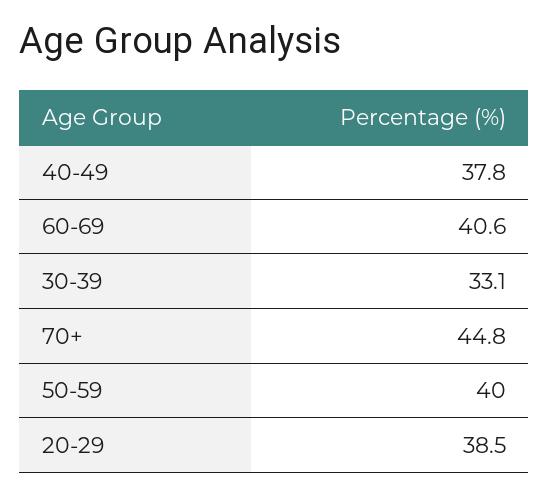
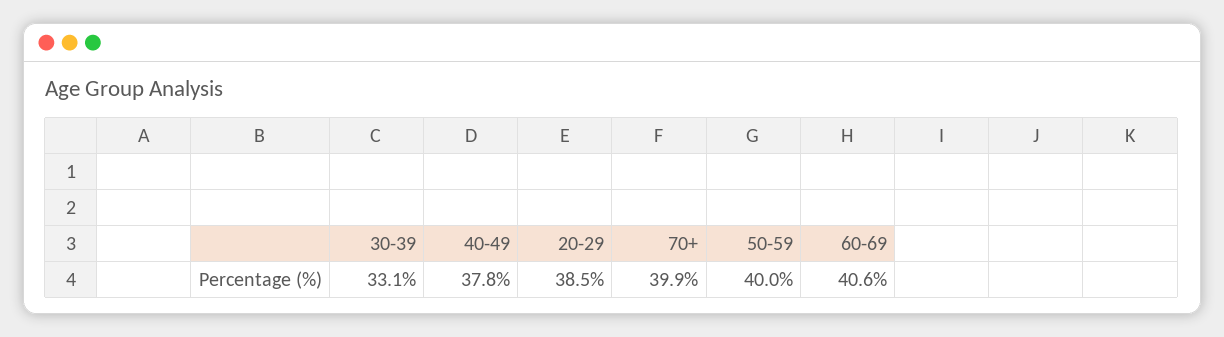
70+: 44.8 -> 39.9

